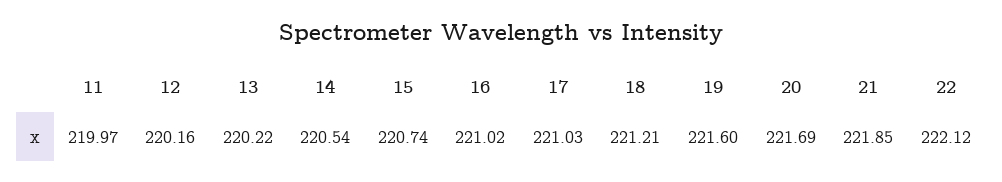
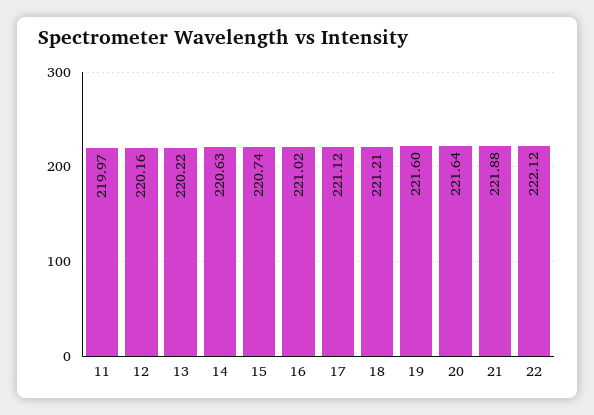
14: 220.54 -> 220.63
17: 221.03 -> 221.12
20: 221.69 -> 221.64
21: 221.85 -> 221.88

